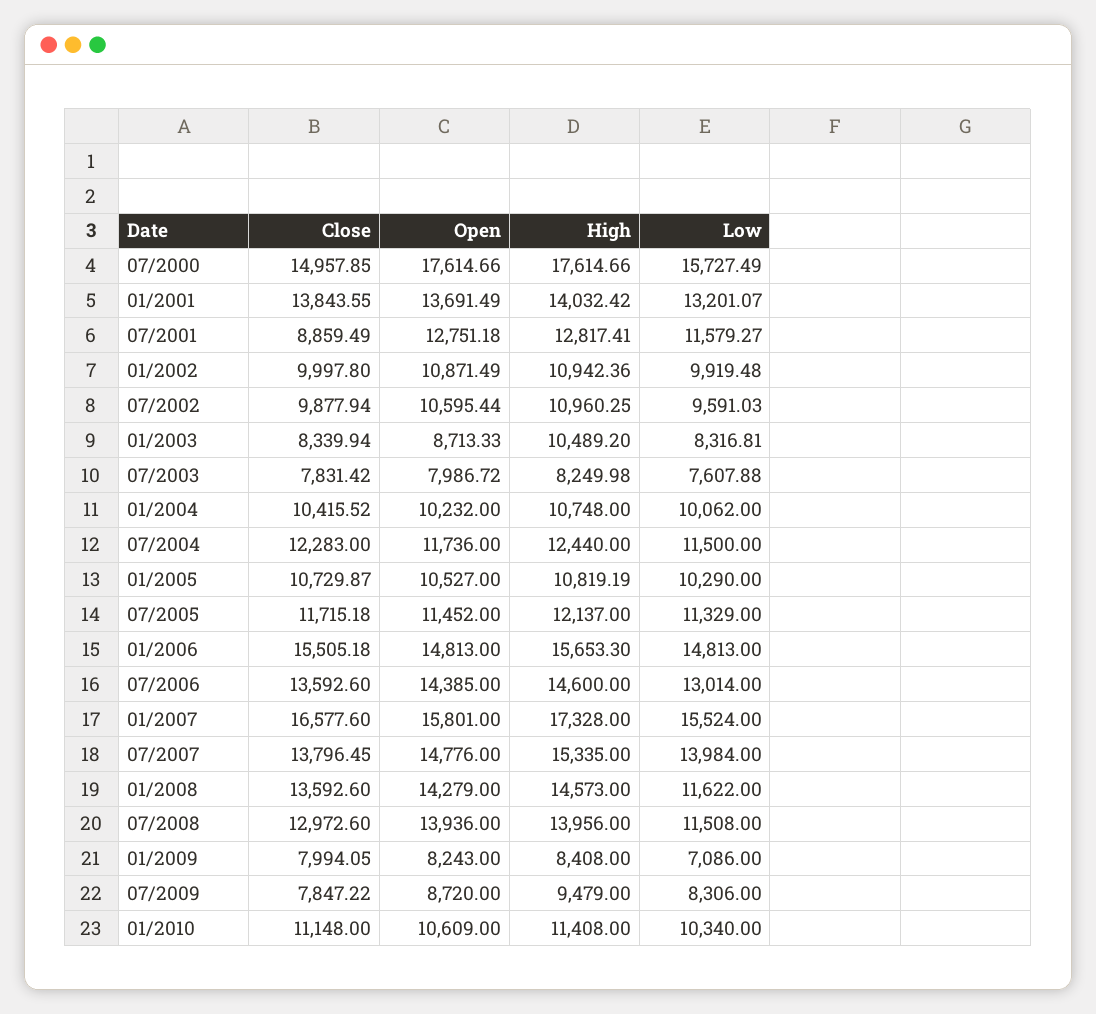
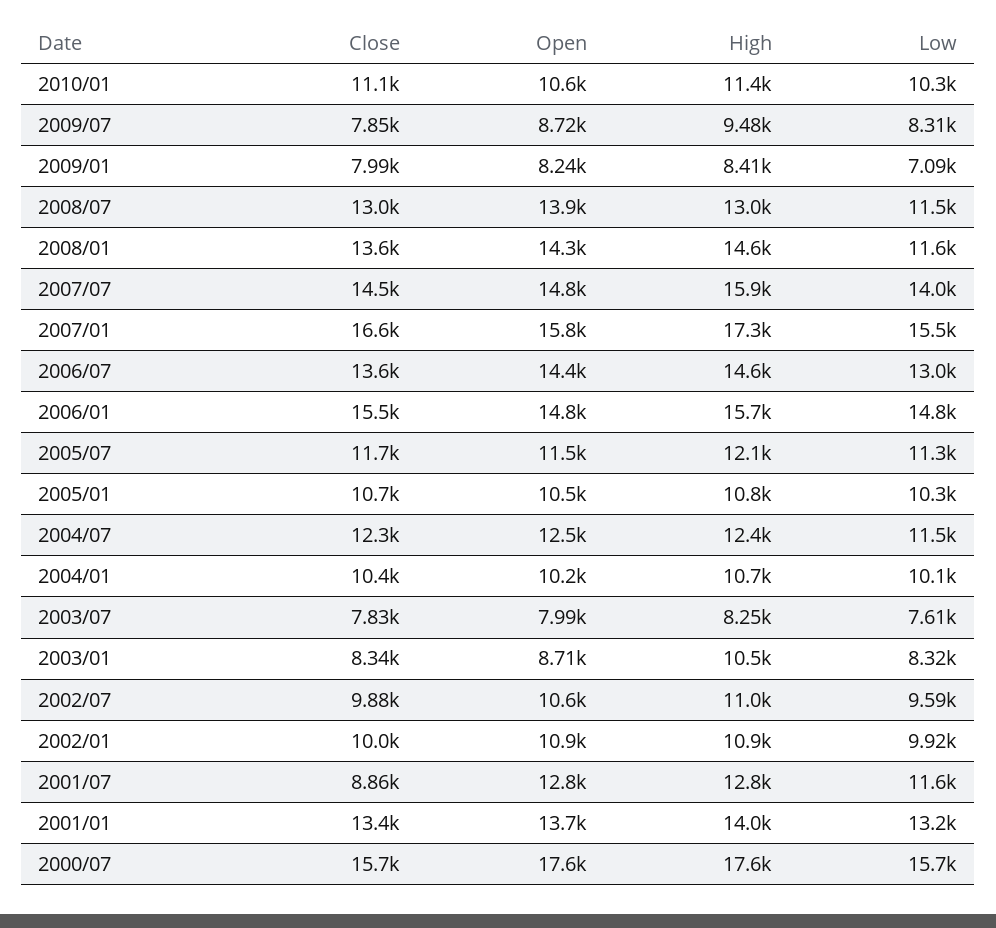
Close, 07/2000: 14957.85 -> 15700
Close, 01/2001: 13843.55 -> 13400
Open, 07/2004: 11736 -> 12500
Close, 07/2007: 13796.45 -> 14500
High, 07/2007: 15335 -> 15900
High, 07/2008: 13956 -> 13000

